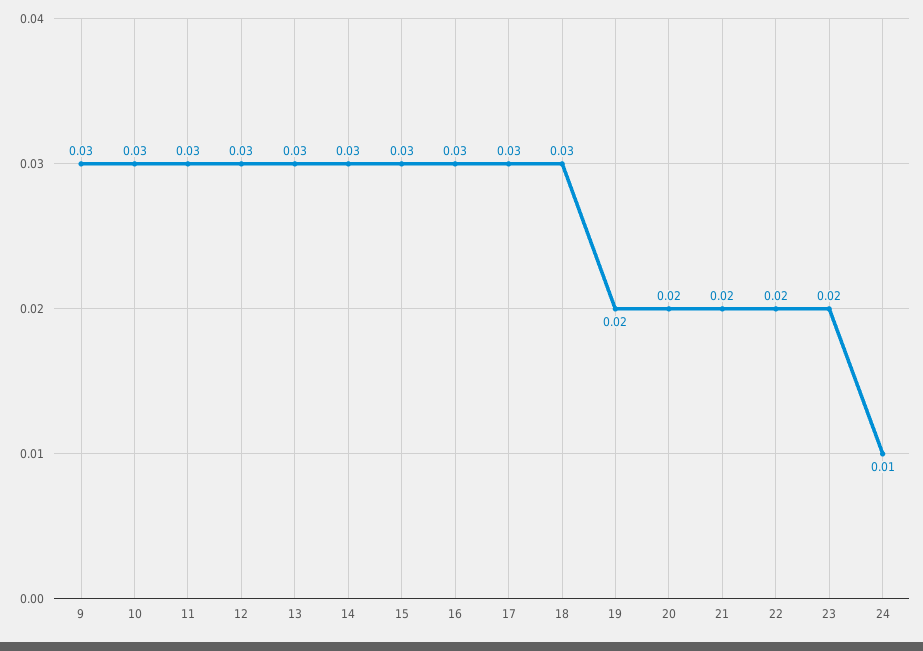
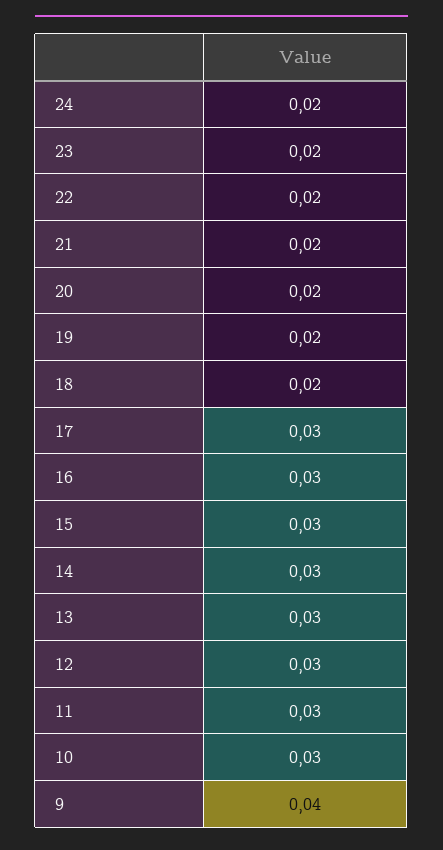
9: 0.03 -> 0.04
18: 0.03 -> 0.02
24: 0.01 -> 0.02

